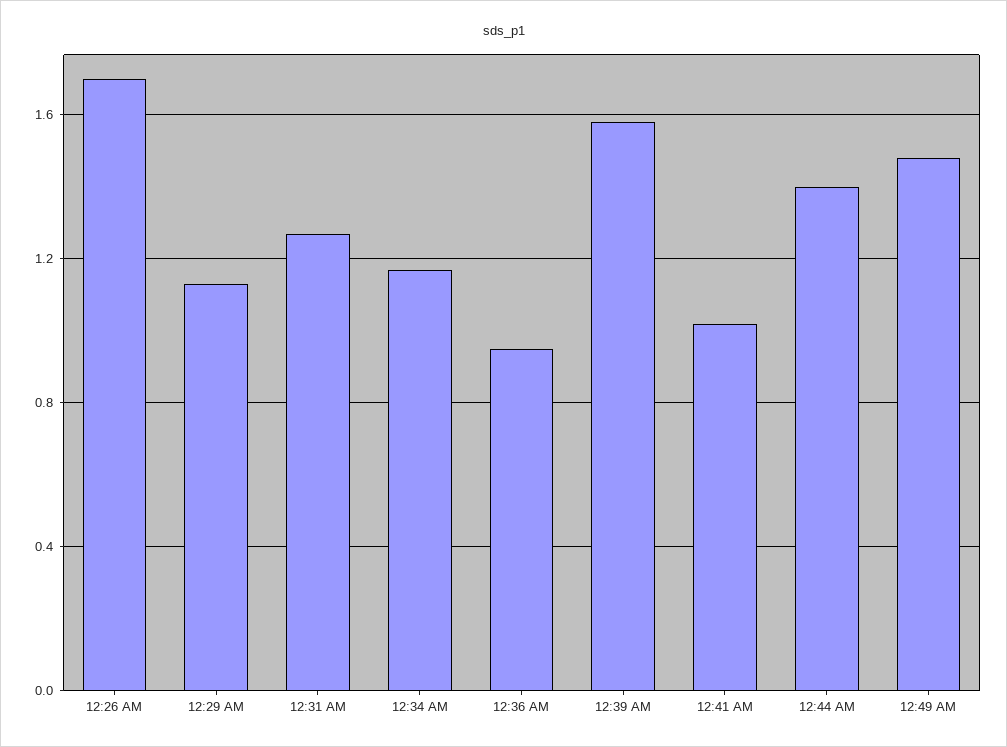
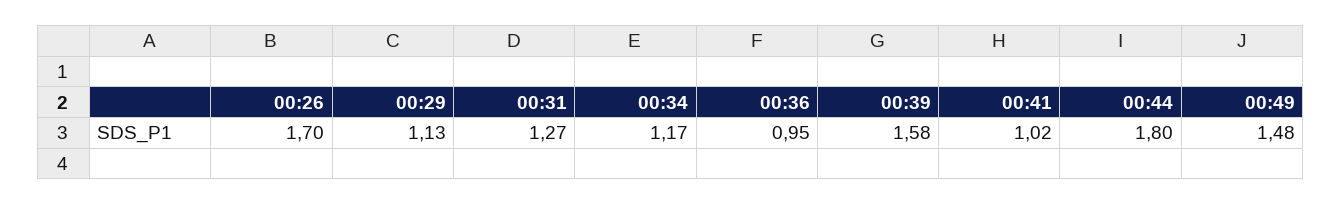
12:44 AM: 1.4 -> 1.8

